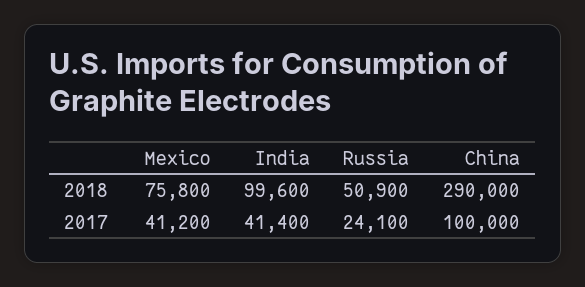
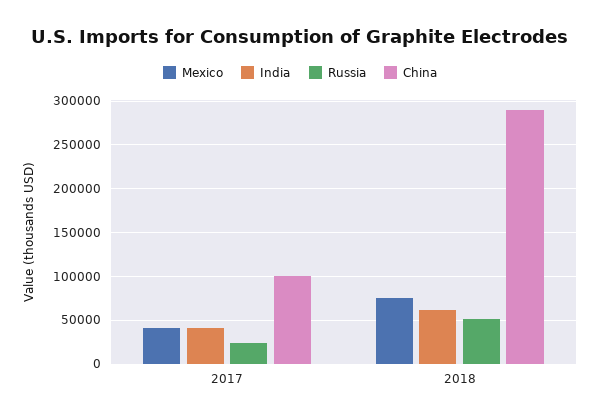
India, 2018: 99600 -> 60000

